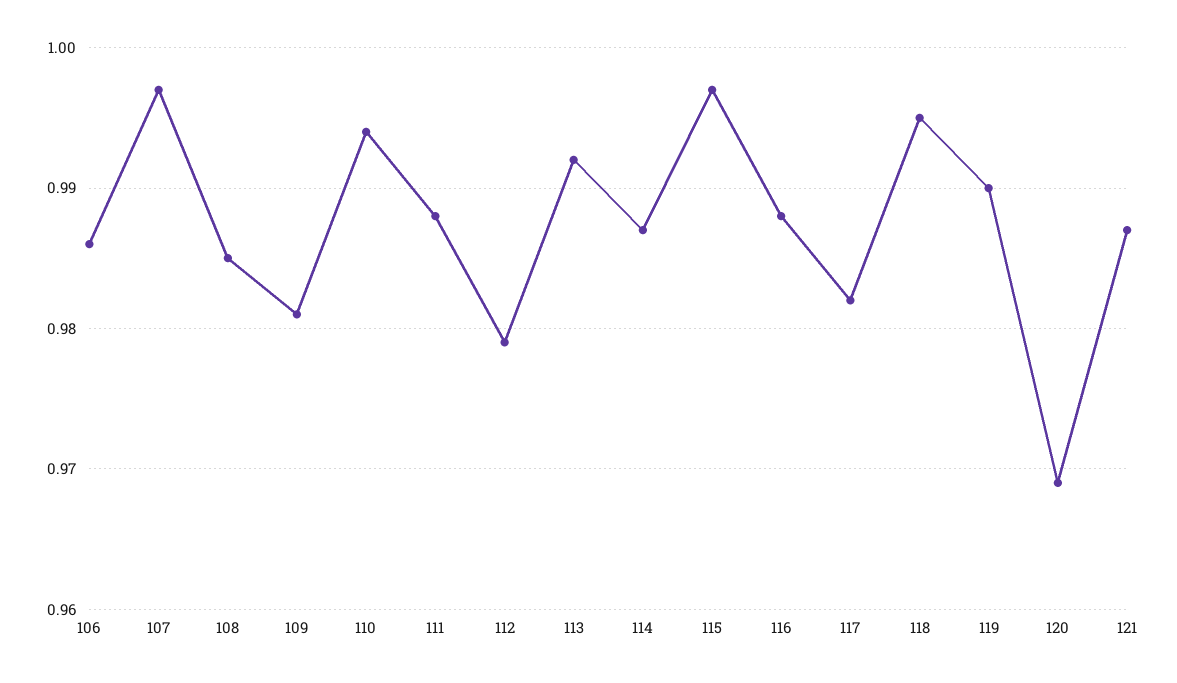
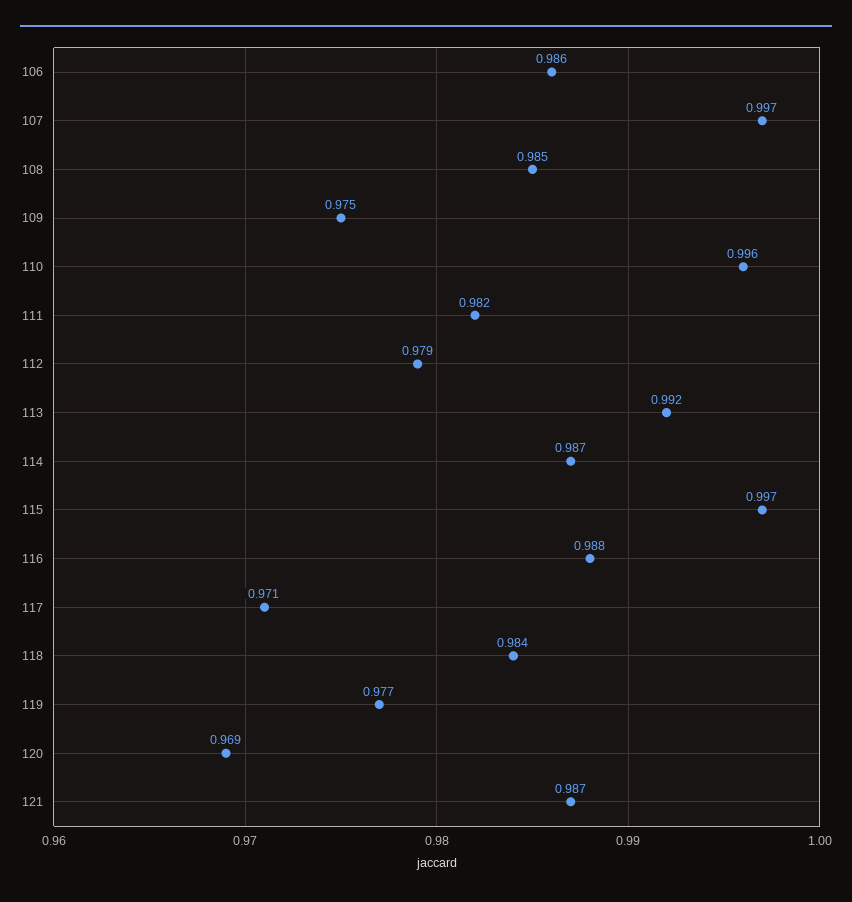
109: 0.981 -> 0.975
110: 0.994 -> 0.996
111: 0.988 -> 0.982
117: 0.982 -> 0.971
118: 0.995 -> 0.984
119: 0.99 -> 0.977

